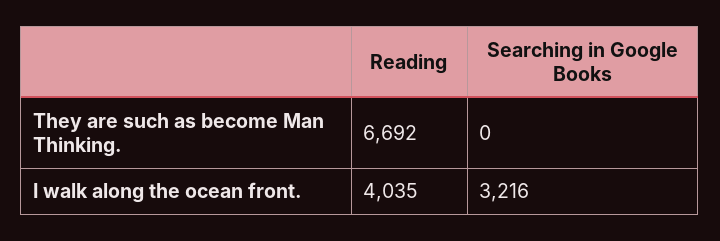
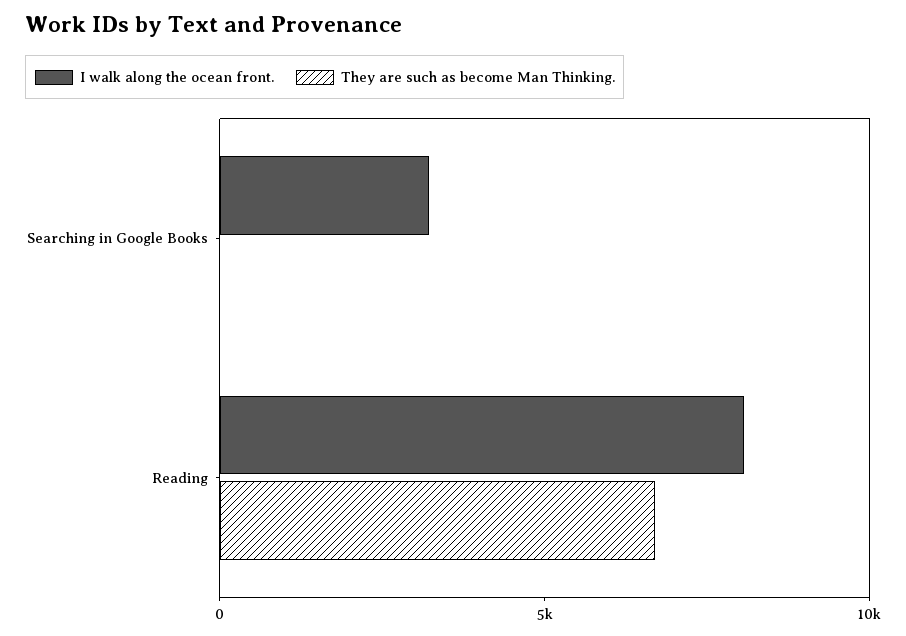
I walk along the ocean front., Reading: 4035 -> 8000

